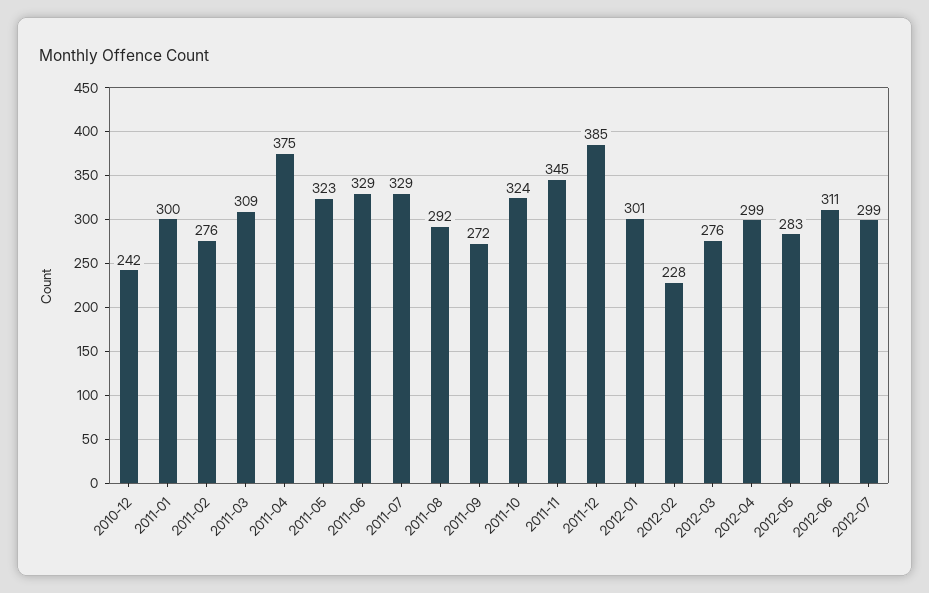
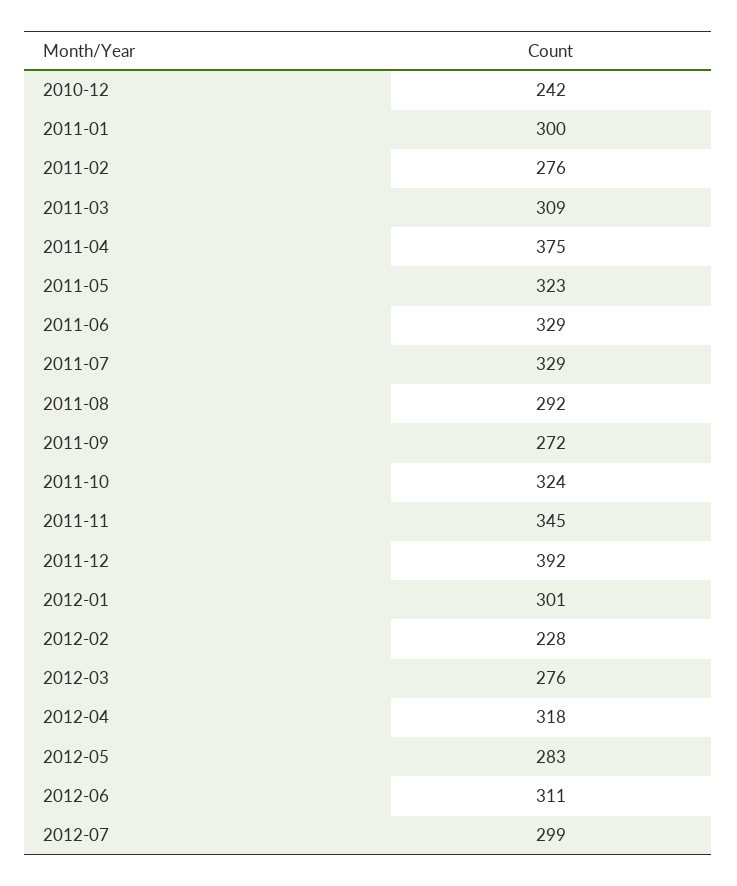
2011-12: 385 -> 392
2012-04: 299 -> 318

